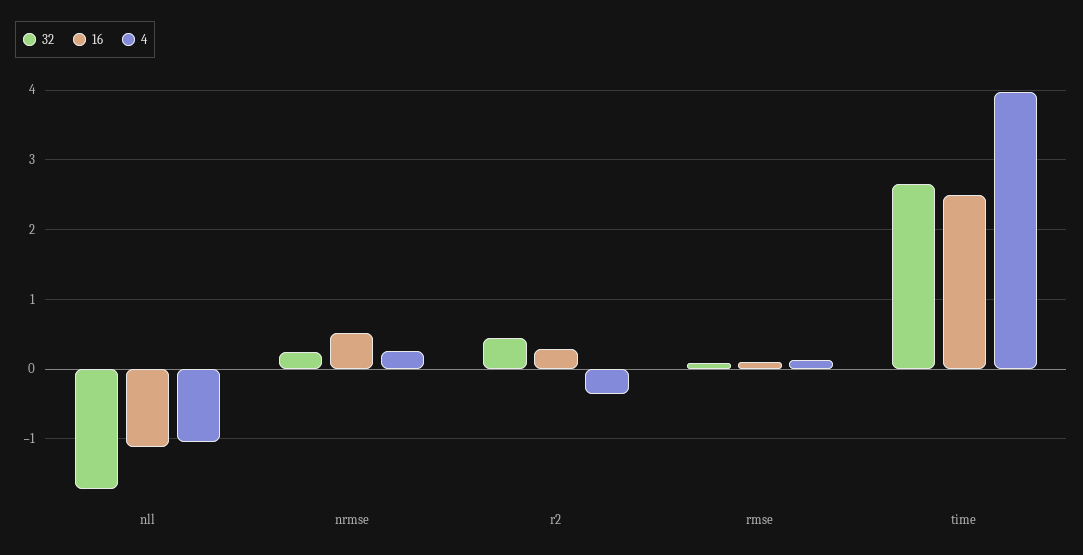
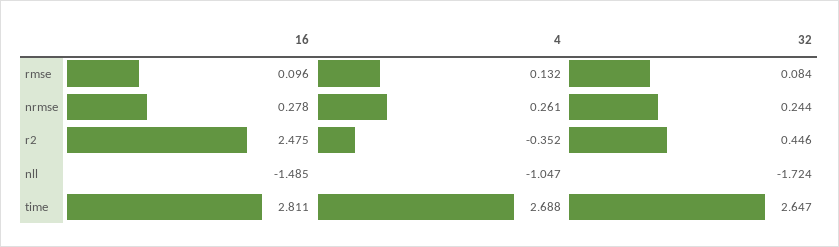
16, nll: -1.1 -> -1.485
16, nrmse: 0.5 -> 0.278
16, r2: 0.3 -> 2.475
16, time: 2.5 -> 2.811
4, time: 4 -> 2.688

